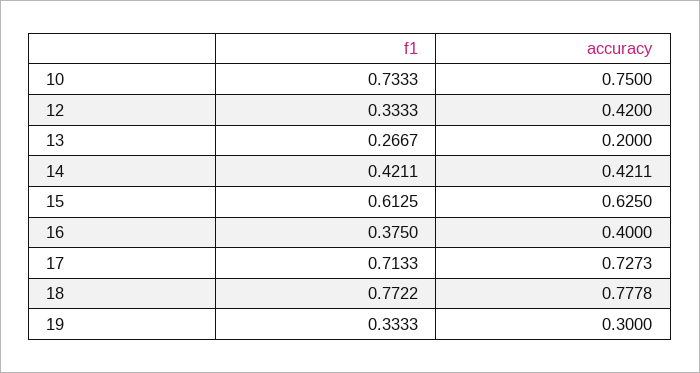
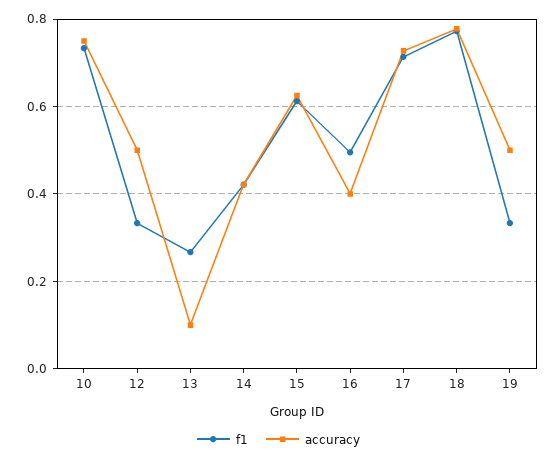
accuracy, 12: 0.42 -> 0.5
accuracy, 13: 0.2 -> 0.1
f1, 16: 0.375 -> 0.5
accuracy, 19: 0.3 -> 0.5

